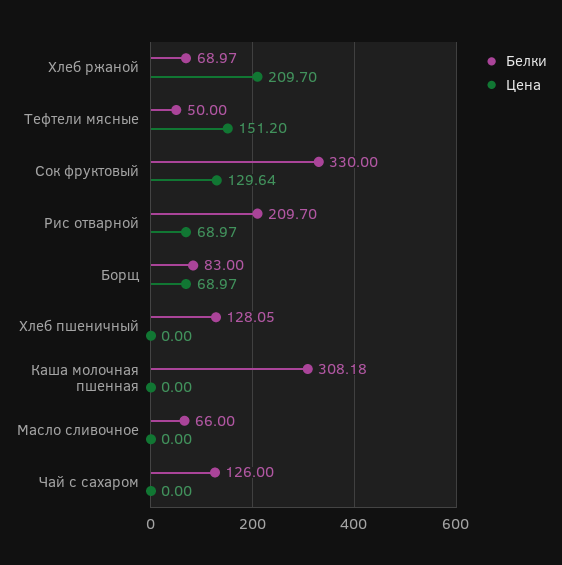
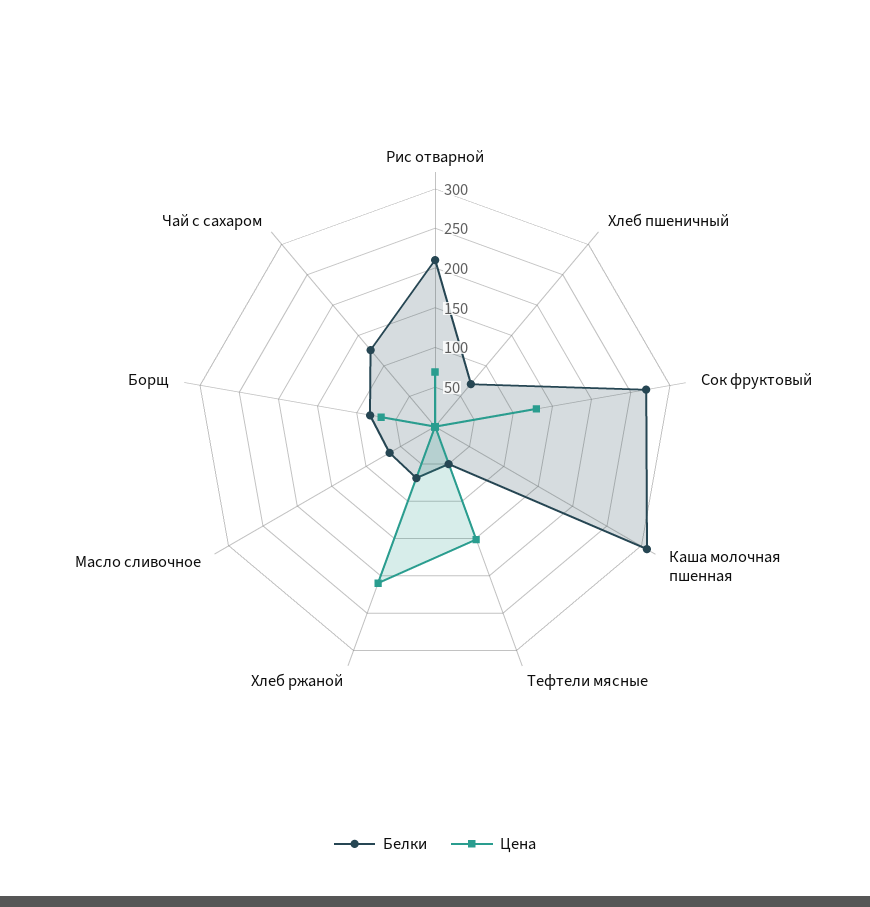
Белки, Сок фруктовый: 330 -> 275
Белки, Хлеб пшеничный: 128.05 -> 75

